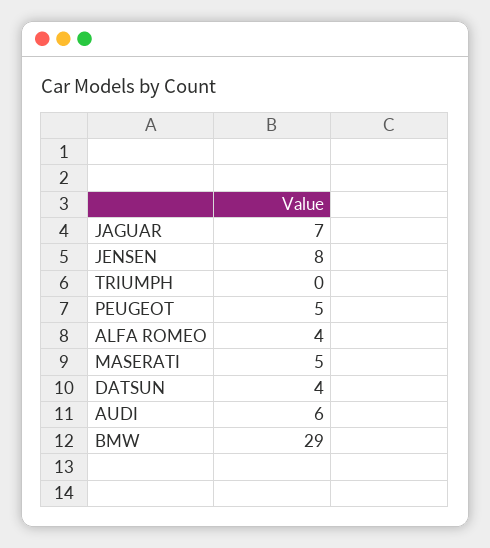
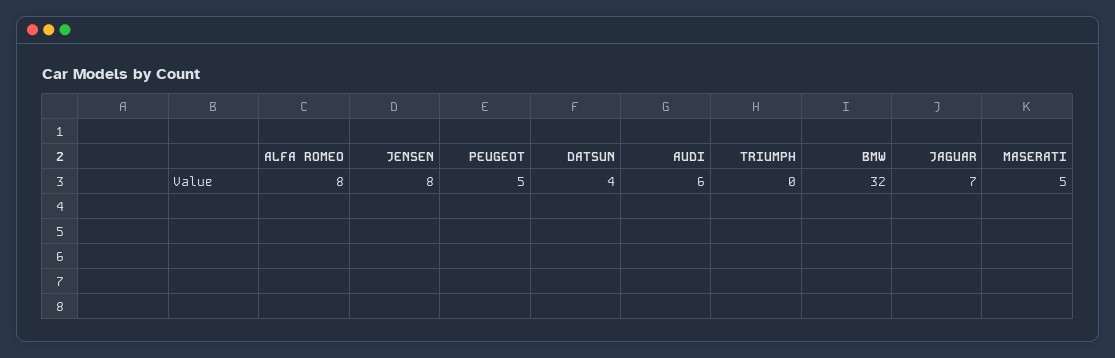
ALFA ROMEO: 4 -> 8
BMW: 29 -> 32

